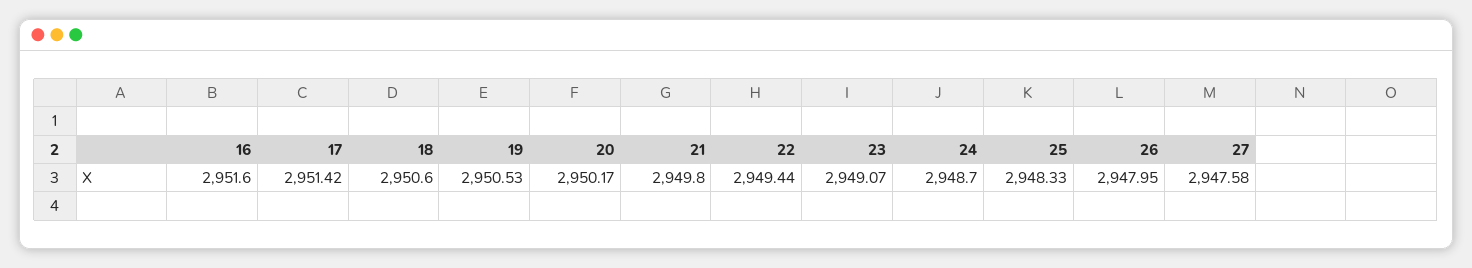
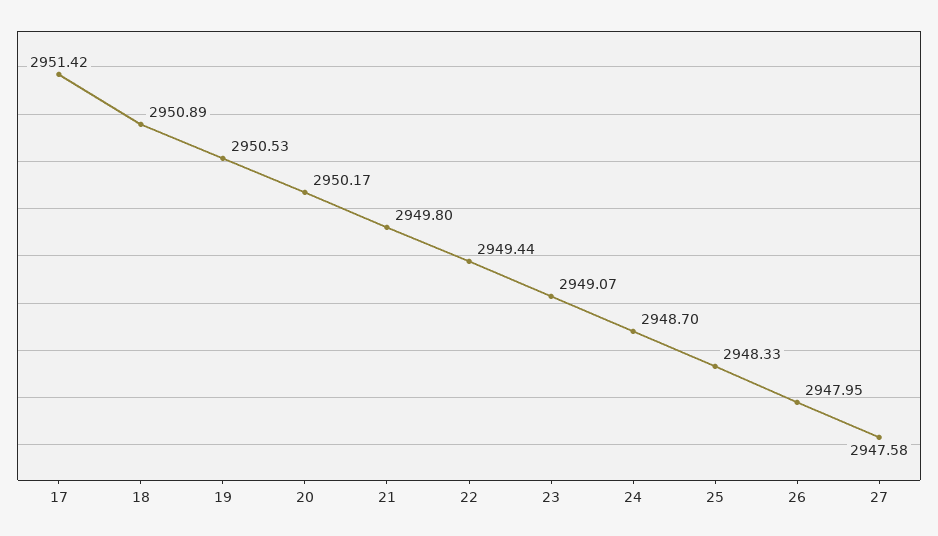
16: 2951.6 -> none
18: 2950.6 -> 2950.89

